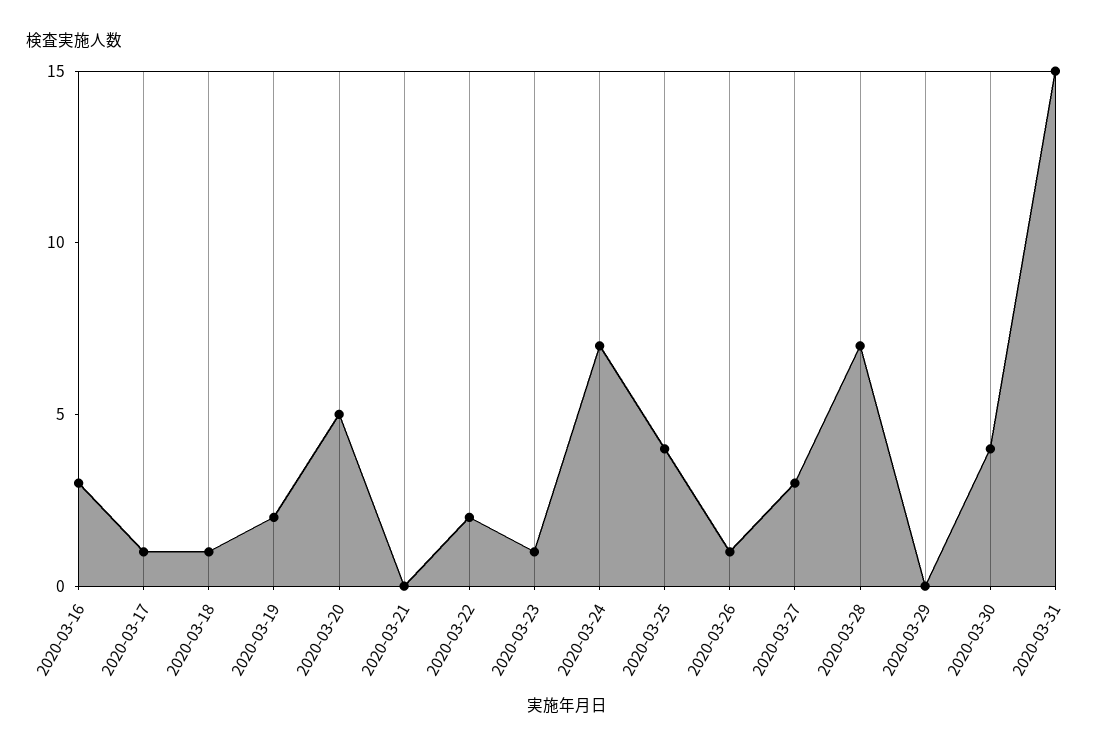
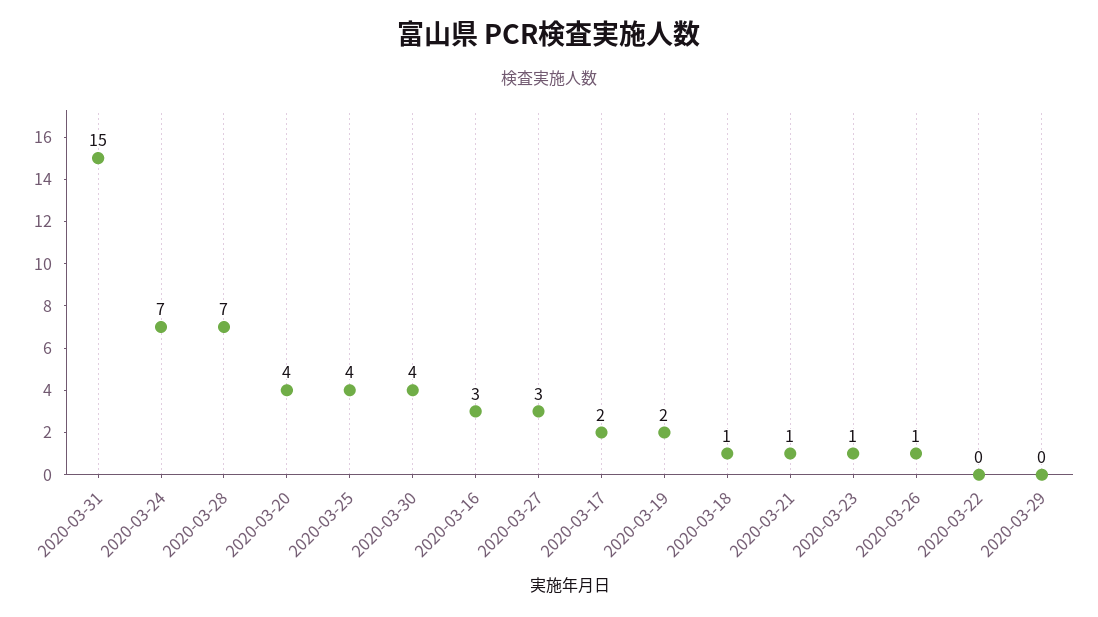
2020-03-17: 1 -> 2
2020-03-20: 5 -> 4
2020-03-21: 0 -> 1
2020-03-22: 2 -> 0

